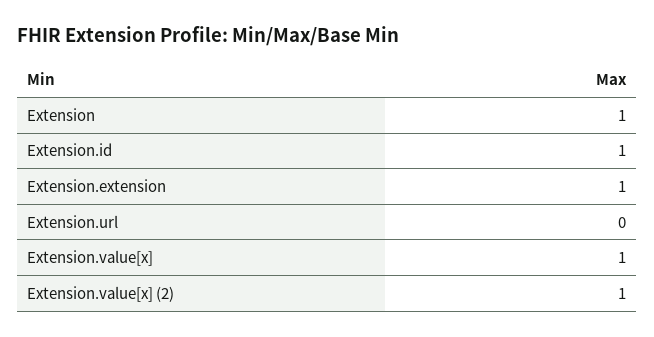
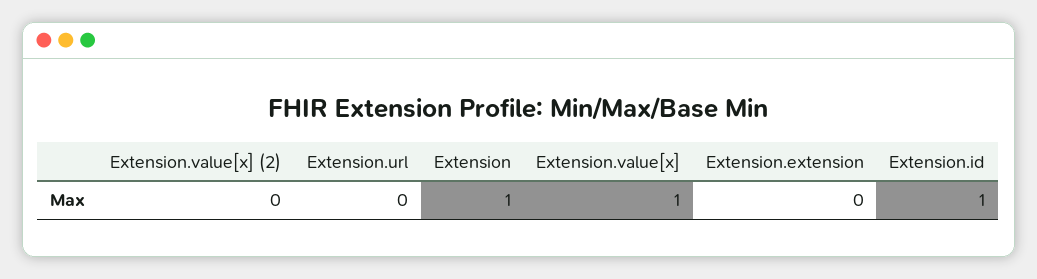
Extension.extension: 1 -> 0
Extension.value[x] (2): 1 -> 0

